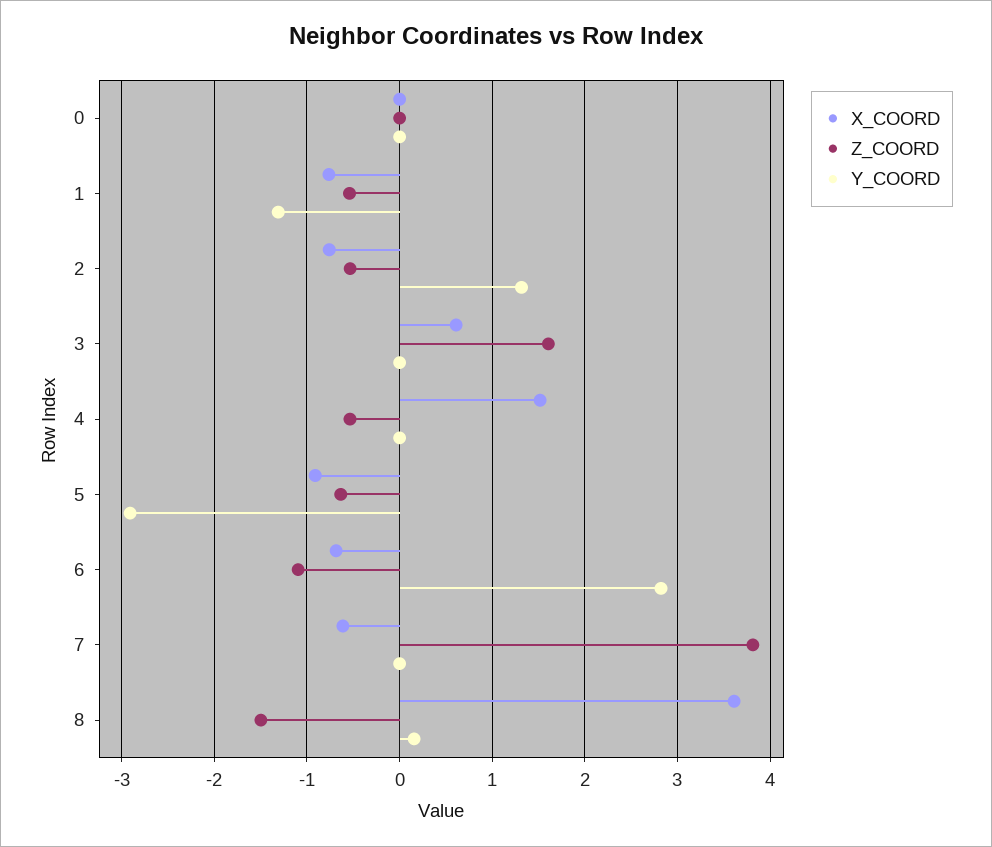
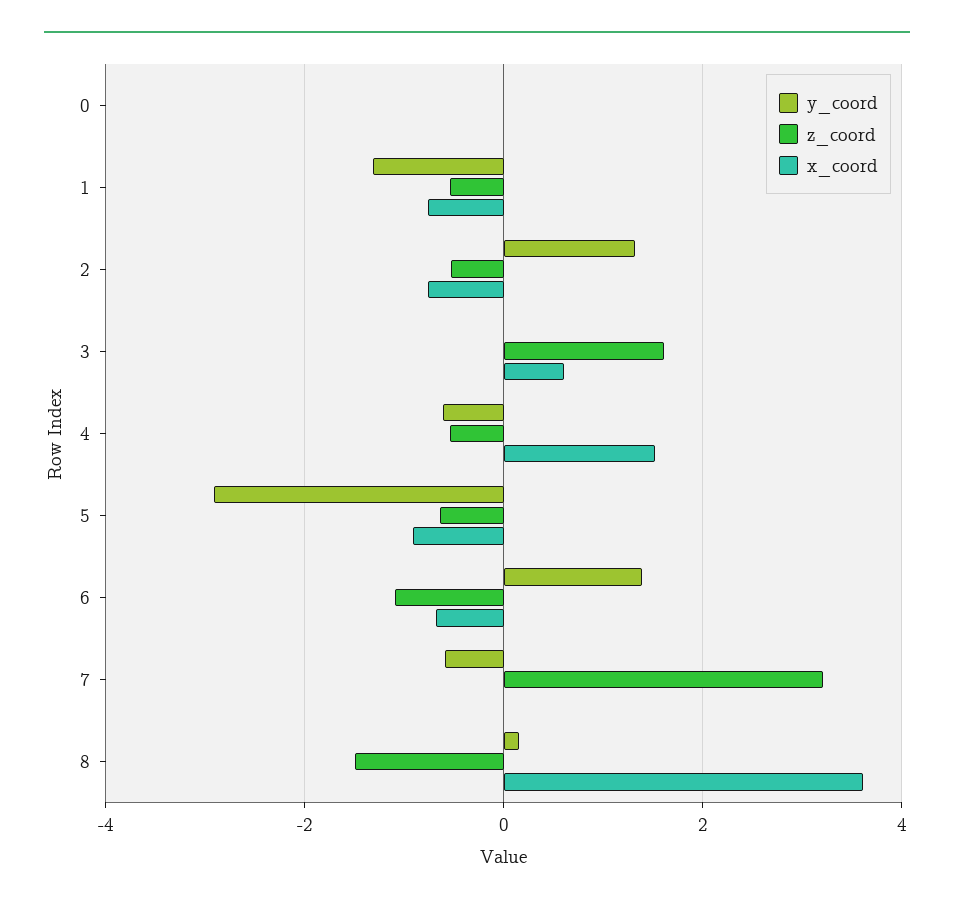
Y_COORD, 4: 0 -> -0.6
Y_COORD, 6: 2.8 -> 1.4
X_COORD, 7: -0.6 -> 0
Z_COORD, 7: 3.8 -> 3.2
Y_COORD, 7: 0 -> -0.6

